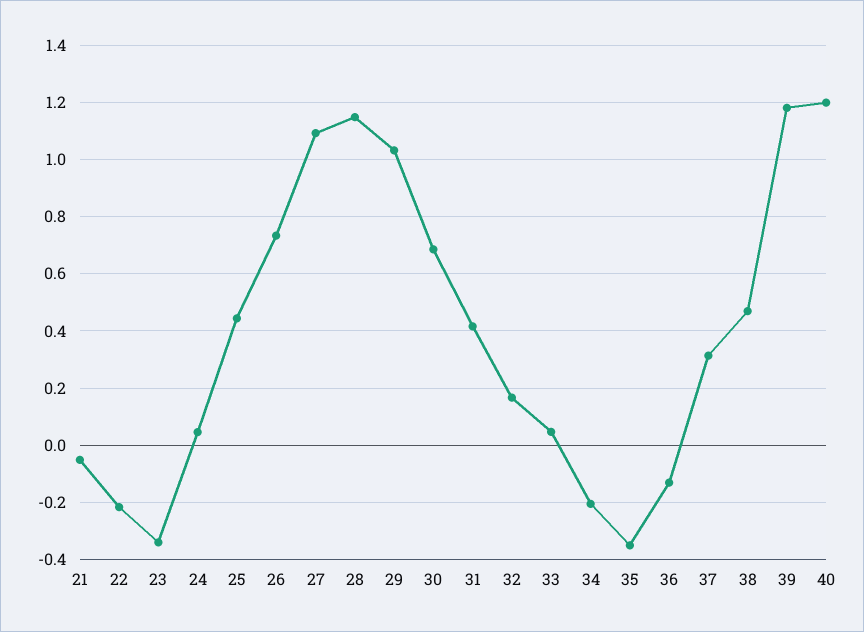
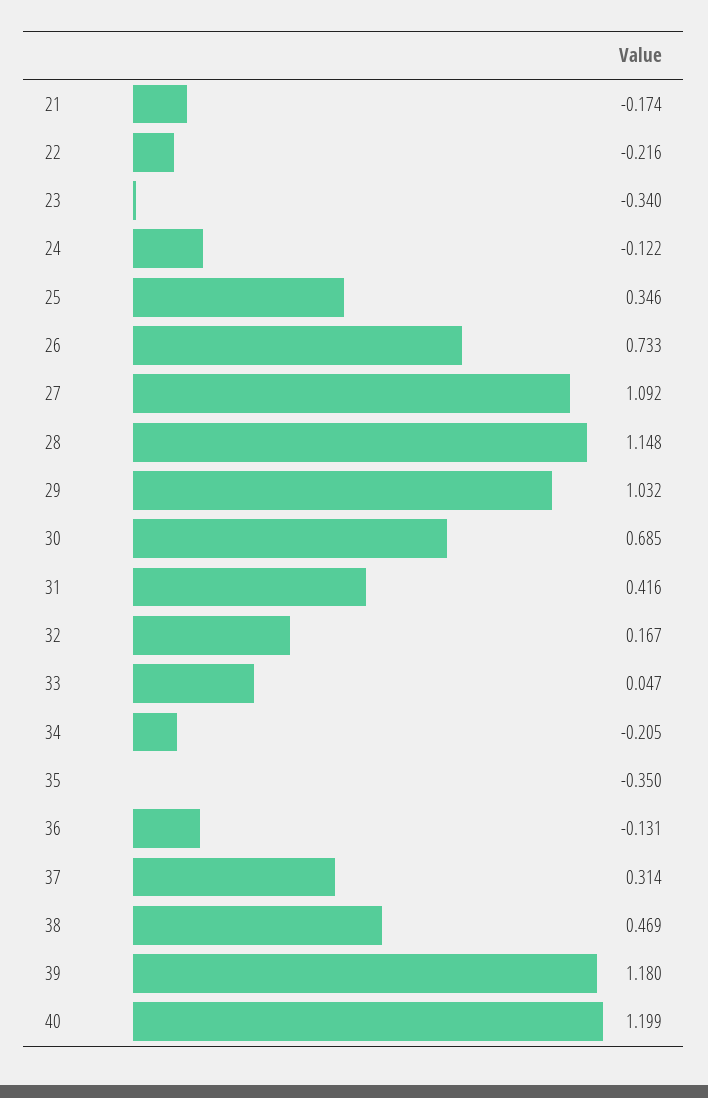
21: -0.05 -> -0.174
24: 0.05 -> -0.122
25: 0.45 -> 0.346

